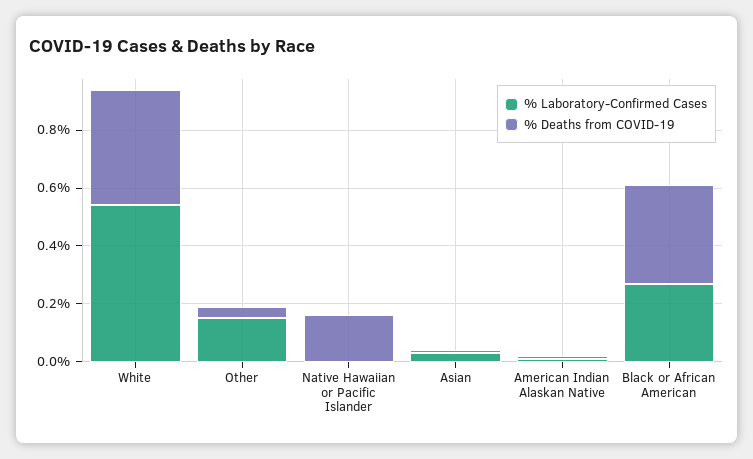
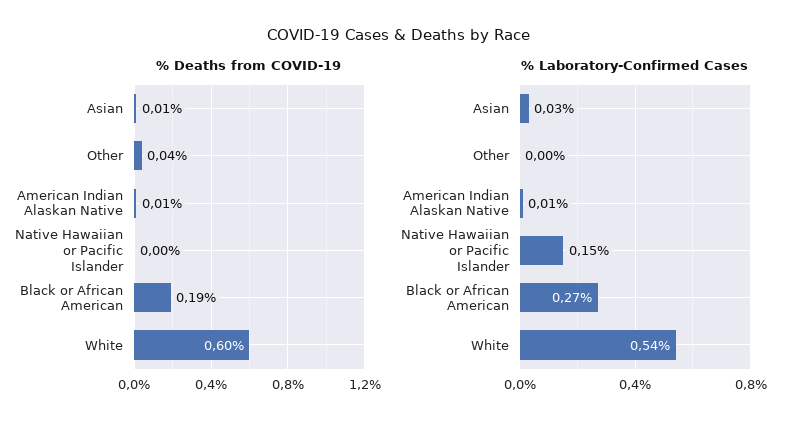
% Deaths from COVID-19, White: 0.4 -> 0.6
% Laboratory-Confirmed Cases, Other: 0.15 -> 0
% Laboratory-Confirmed Cases, Native Hawaiian or Pacific Islander: 0 -> 0.15
% Deaths from COVID-19, Native Hawaiian or Pacific Islander: 0.15 -> 0
% Deaths from COVID-19, Black or African American: 0.35 -> 0.19

